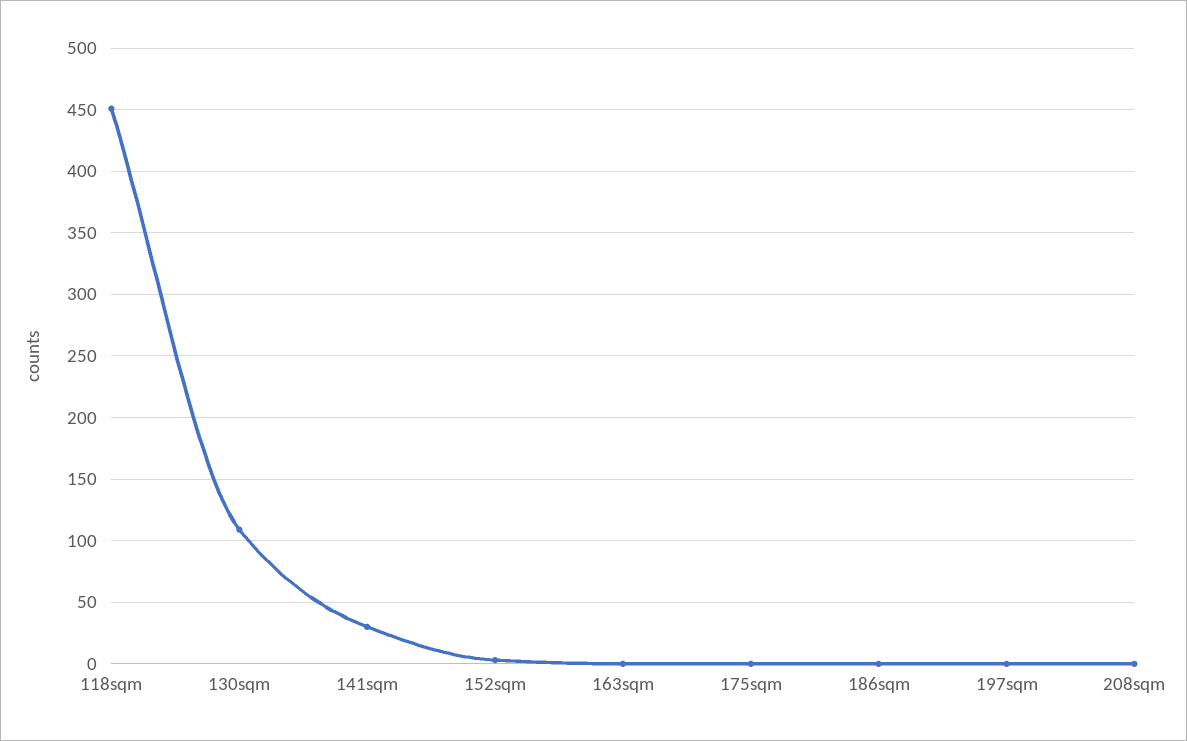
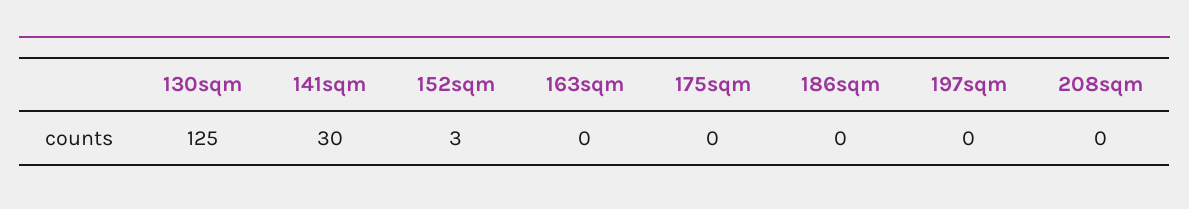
118sqm: 450 -> none
130sqm: 110 -> 125

